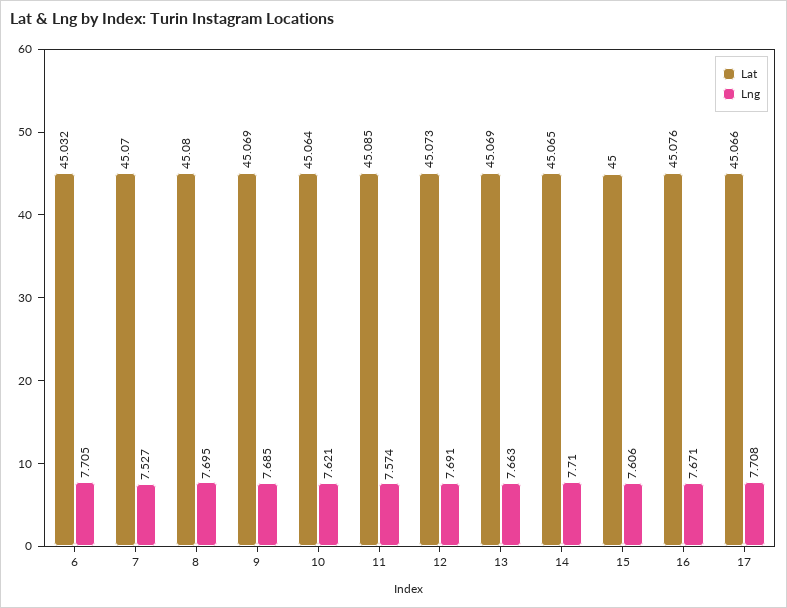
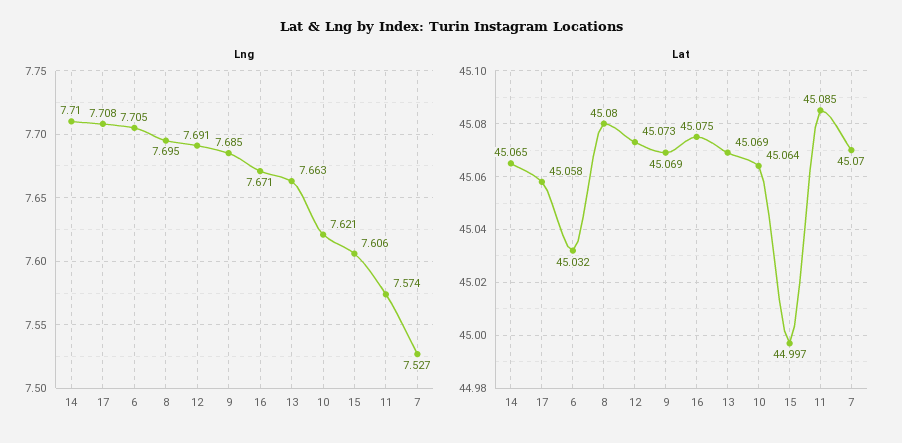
Lat, 15: 45 -> 44.997
Lat, 16: 45.076 -> 45.075
Lat, 17: 45.066 -> 45.058

